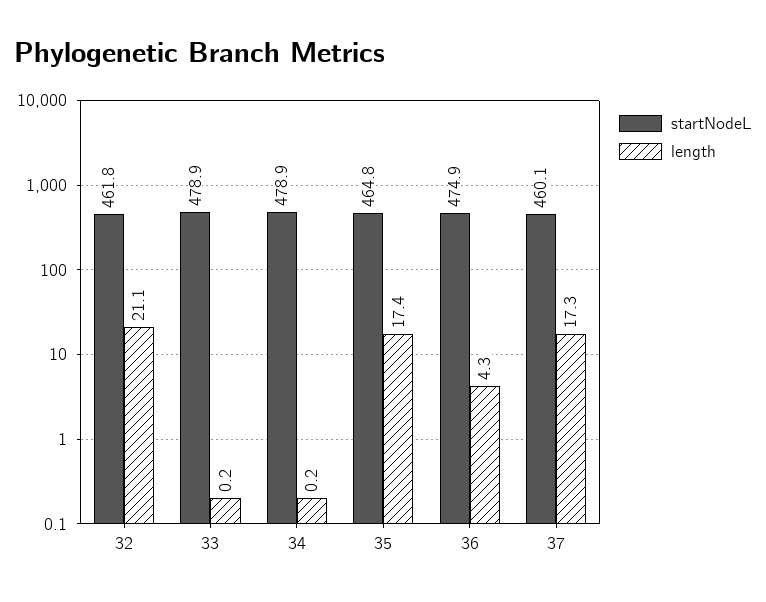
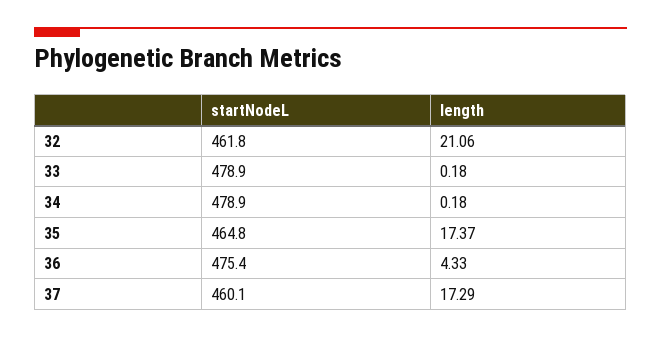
startNodeL, 36: 474.9 -> 475.4

